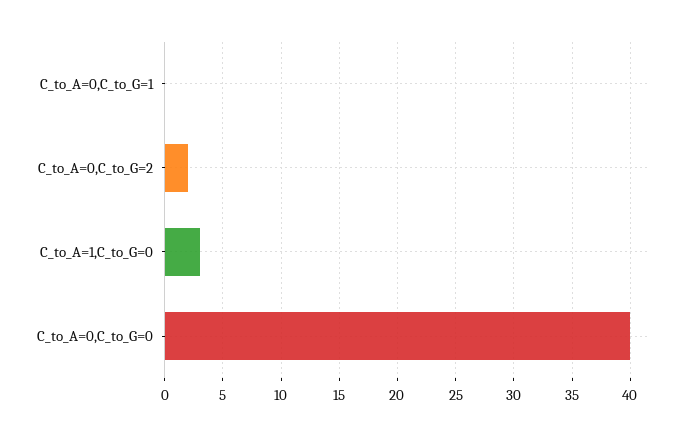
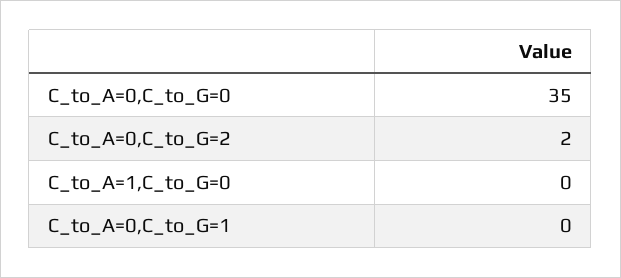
C_to_A=1,C_to_G=0: 3 -> 0
C_to_A=0,C_to_G=0: 40 -> 35

